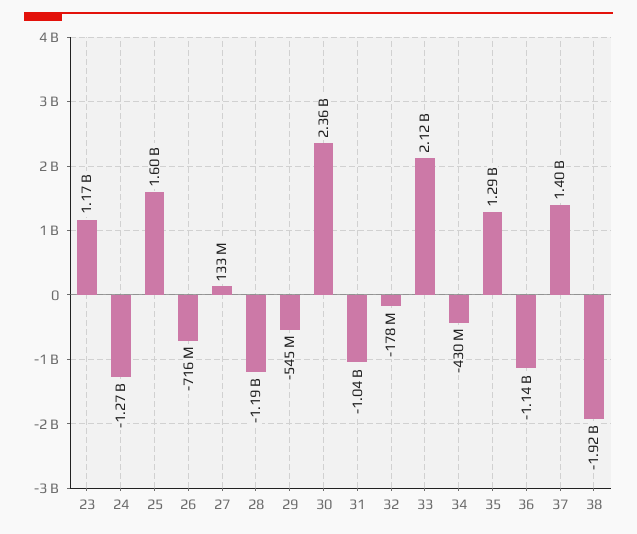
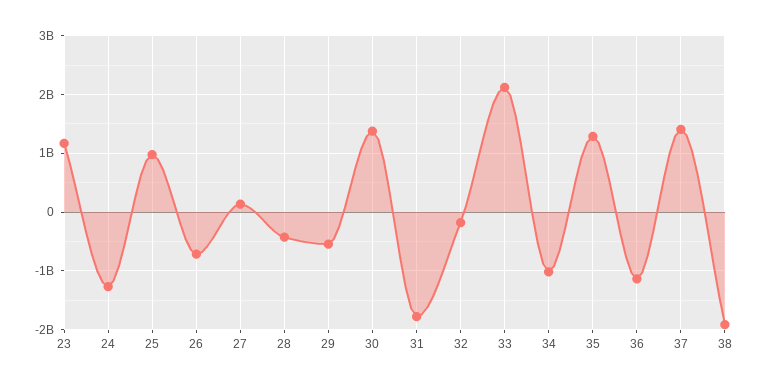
25: 1600000000 -> 1000000000
28: -1190000000 -> -400000000
30: 2360000000 -> 1400000000
31: -1040000000 -> -1800000000
34: -430000000 -> -1000000000

